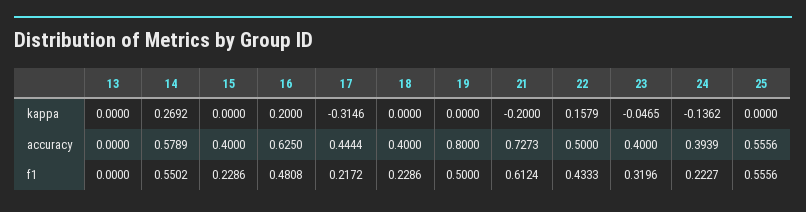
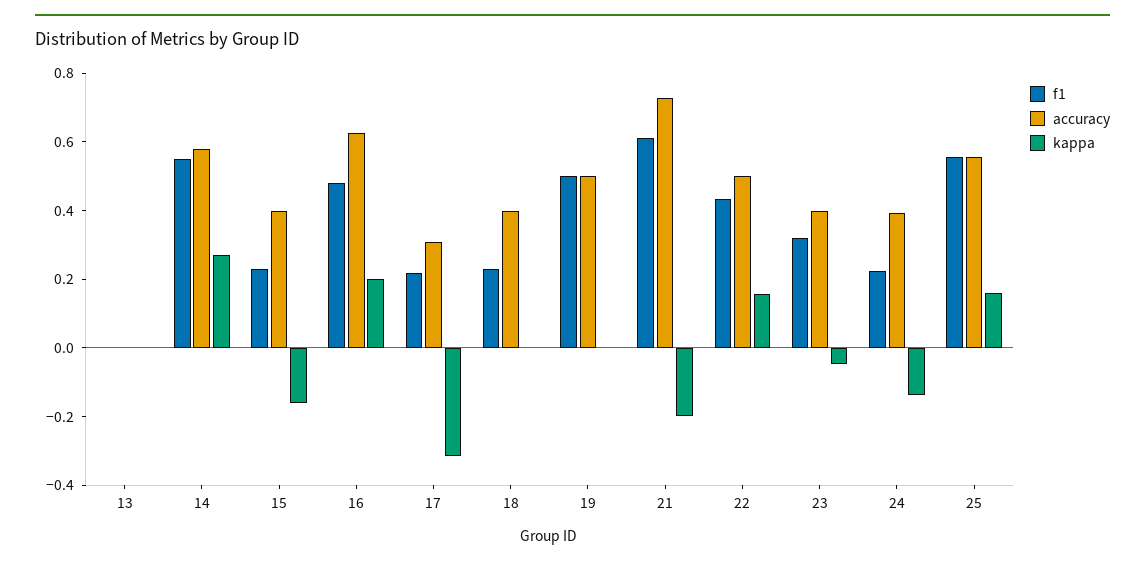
kappa, 15: 0 -> -0.15
kappa, 25: 0 -> 0.15
accuracy, 17: 0.4444 -> 0.3
accuracy, 19: 0.8 -> 0.5

